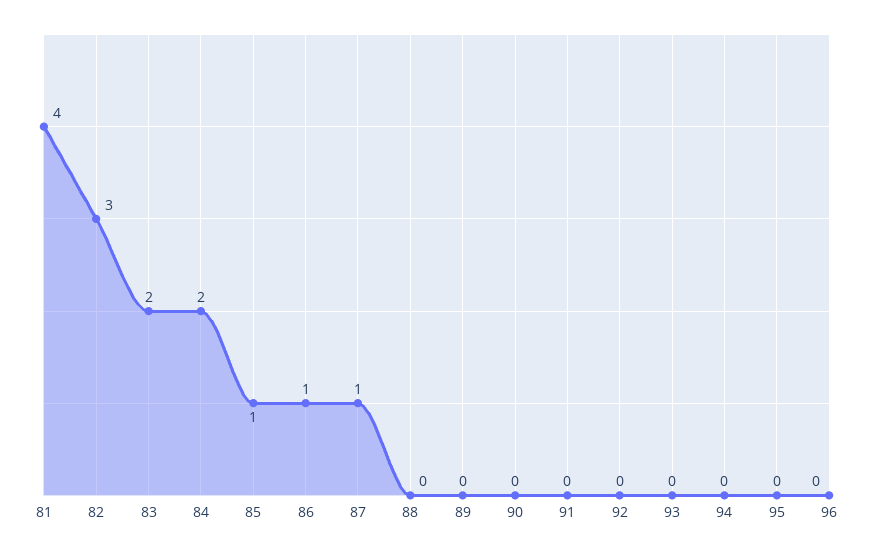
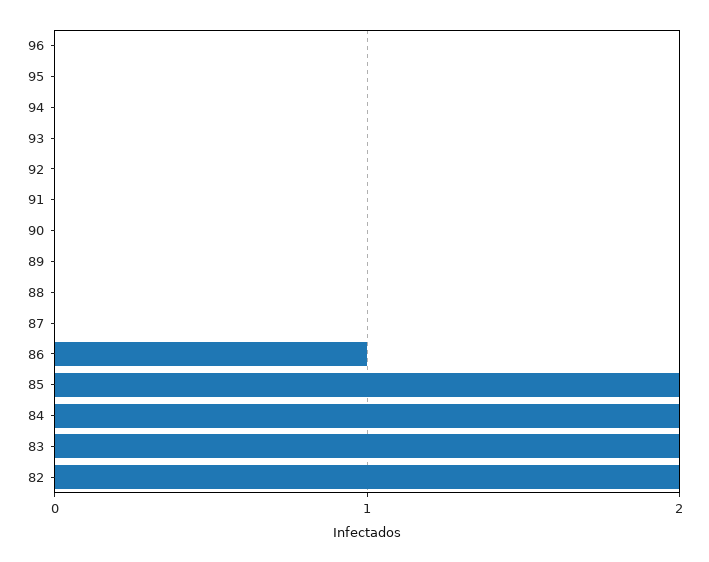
81: 4 -> none
82: 3 -> 2
85: 1 -> 2
87: 1 -> 0

